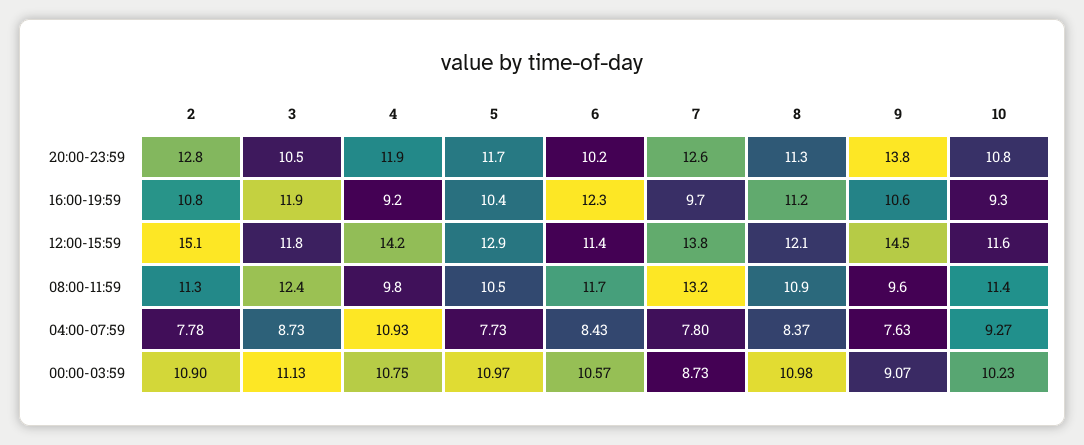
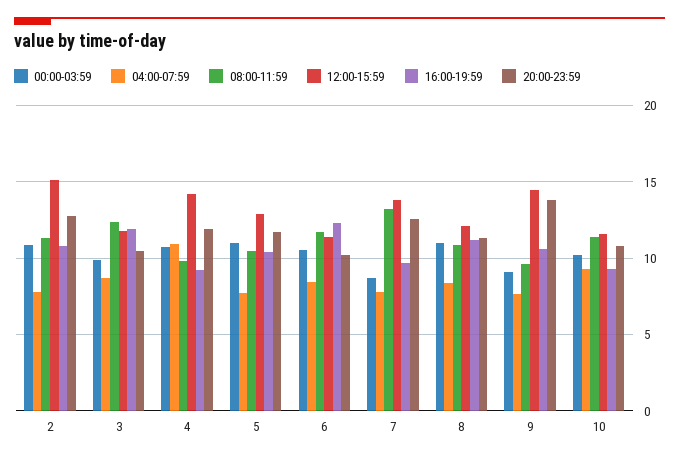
00:00-03:59, 3: 11.13 -> 10

